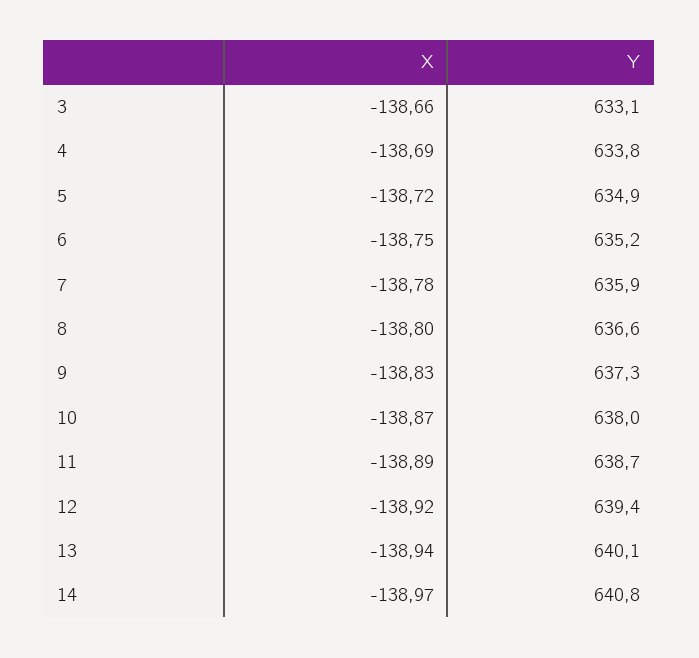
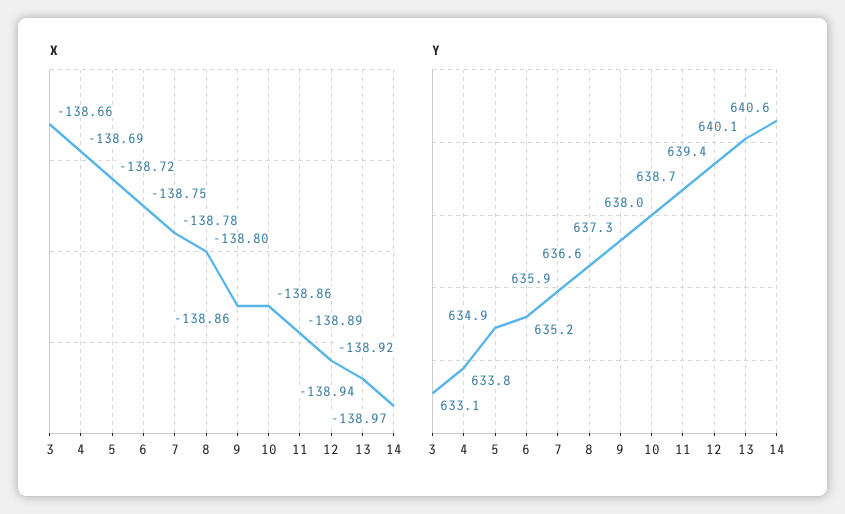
X, 9: -138.83 -> -138.86
X, 10: -138.87 -> -138.86
Y, 14: 640.8 -> 640.6

